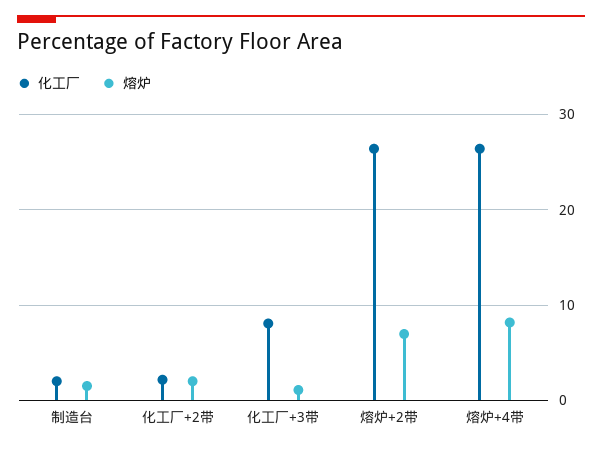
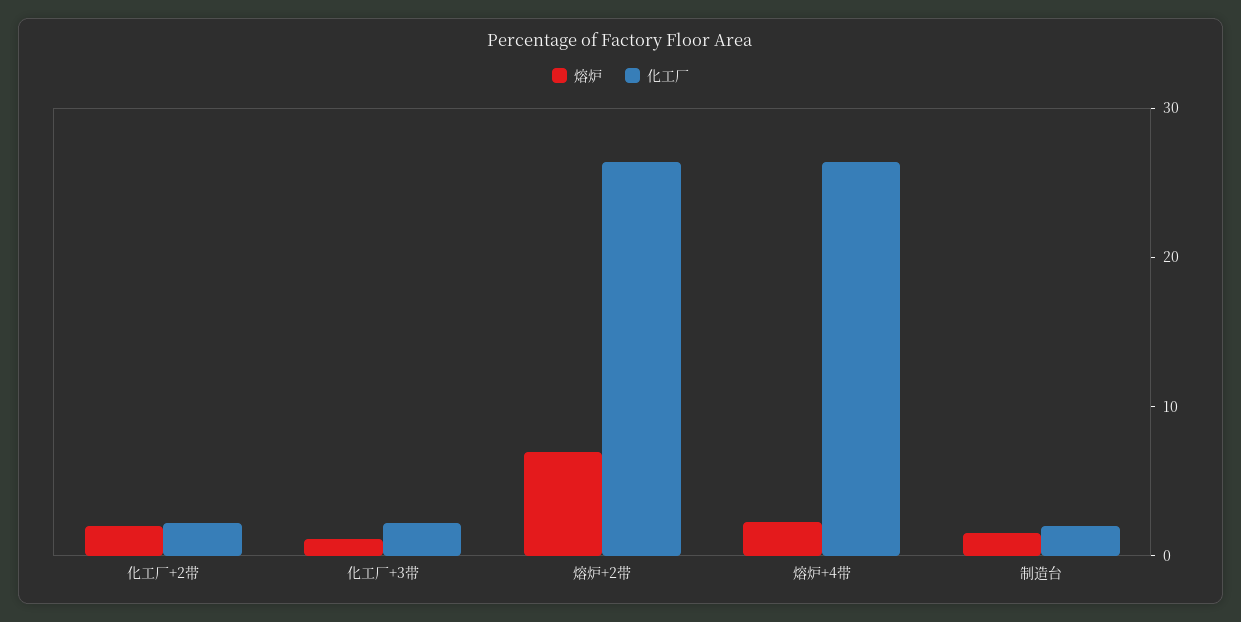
化工厂, 化工厂+3带: 8 -> 2
熔炉, 熔炉+4带: 8 -> 2

